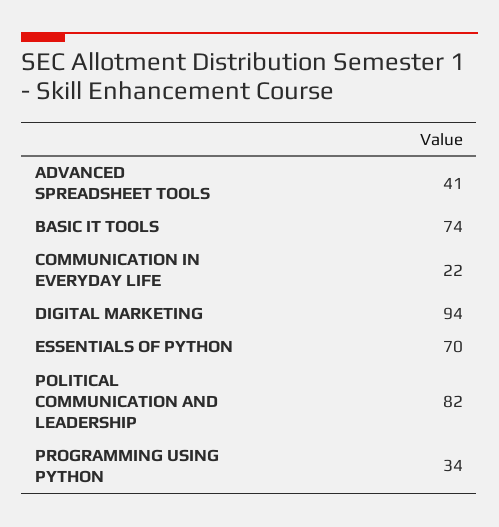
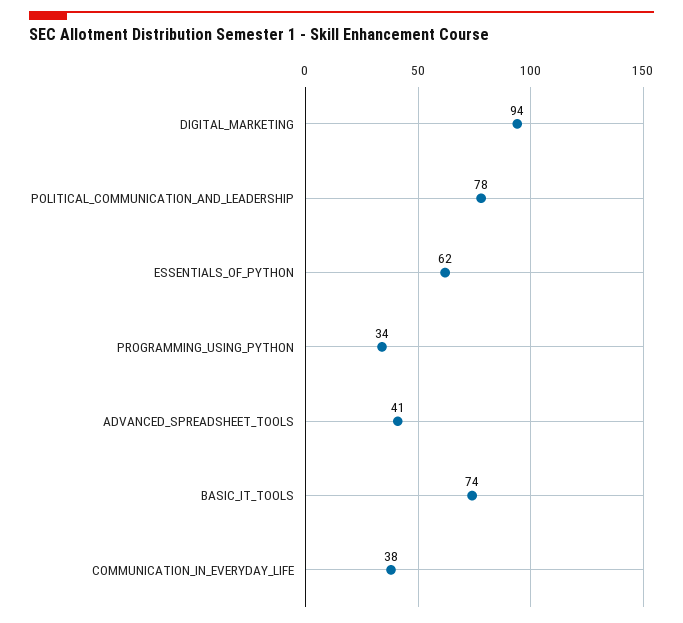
COMMUNICATION IN EVERYDAY LIFE: 22 -> 38
ESSENTIALS OF PYTHON: 70 -> 62
POLITICAL COMMUNICATION AND LEADERSHIP: 82 -> 78

